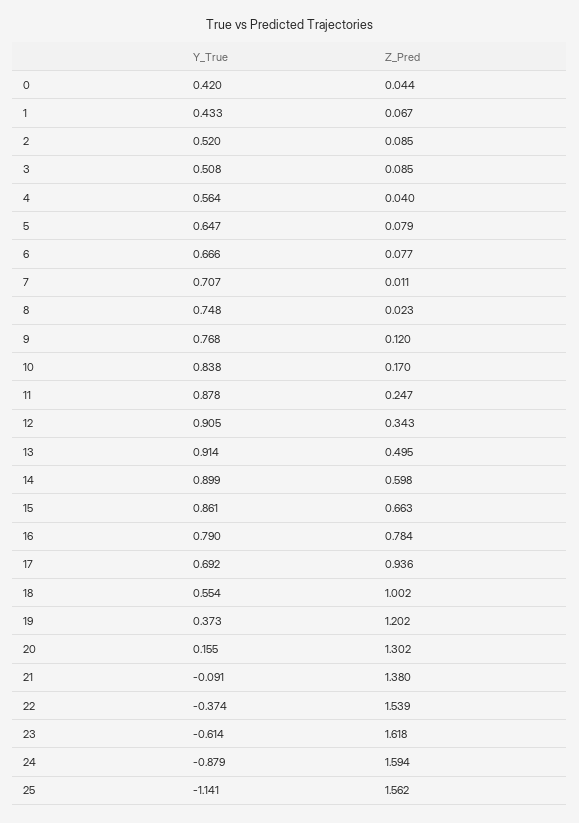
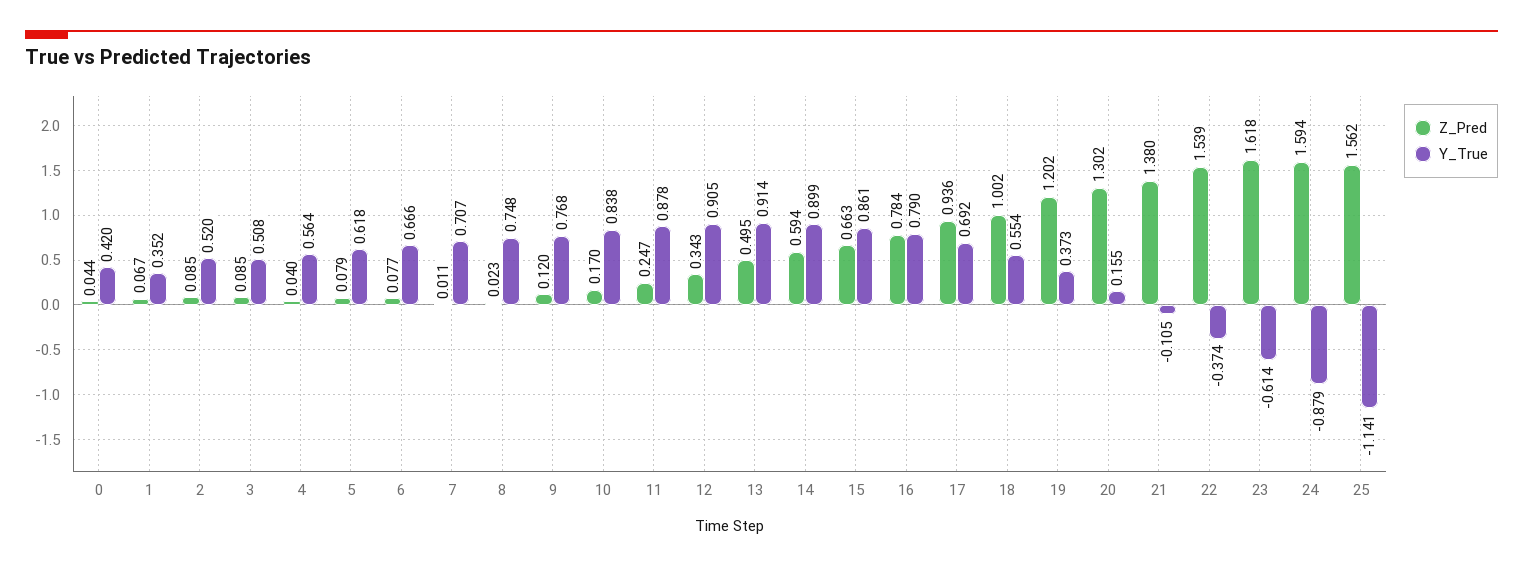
Y_True, 1: 0.433 -> 0.352
Y_True, 5: 0.647 -> 0.618
Z_Pred, 14: 0.598 -> 0.594
Y_True, 21: -0.091 -> -0.105

